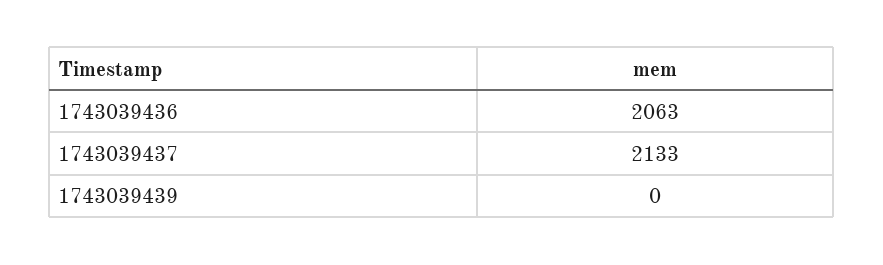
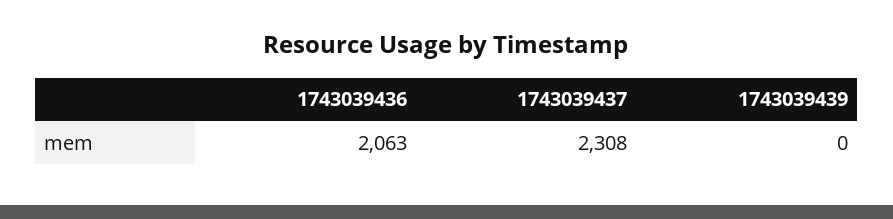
1743039437: 2133 -> 2308

